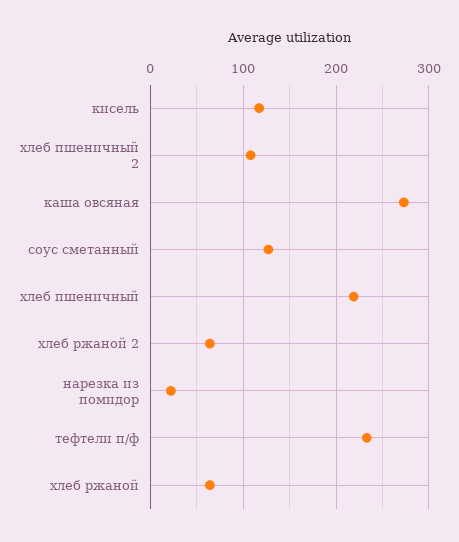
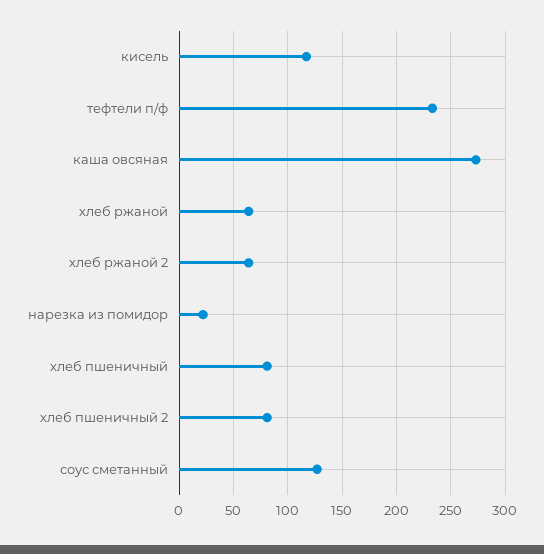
хлеб пшеничный 2: 110 -> 80
хлеб пшеничный: 220 -> 80

